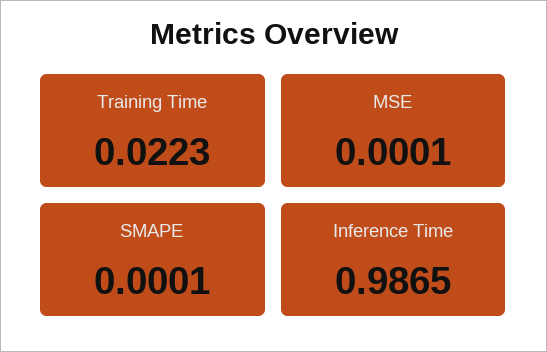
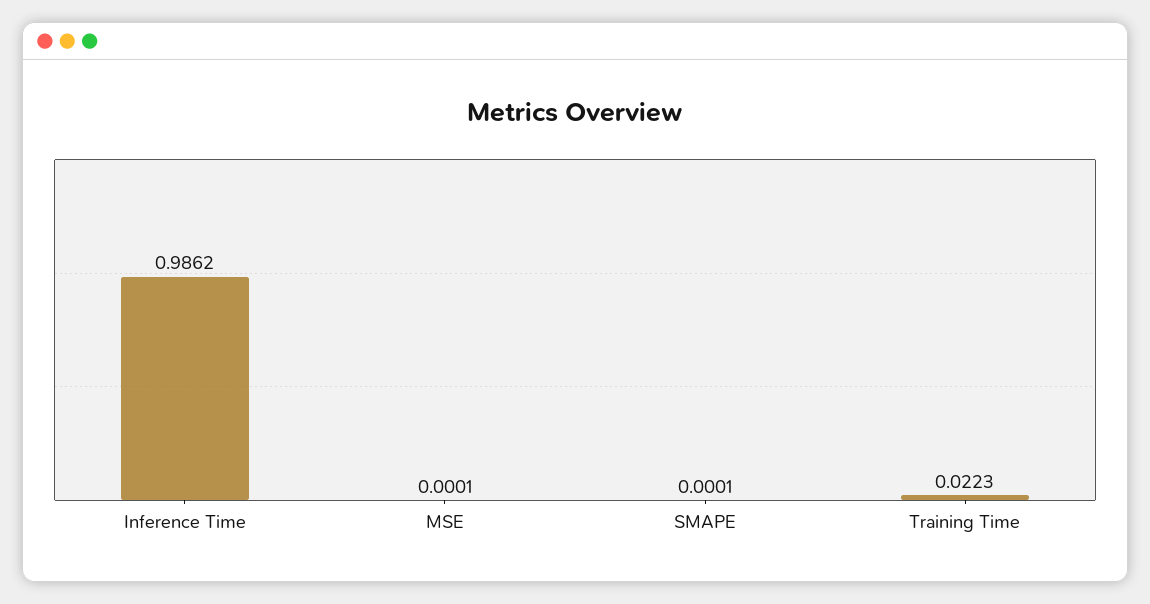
Inference Time: 0.9865 -> 0.9862

